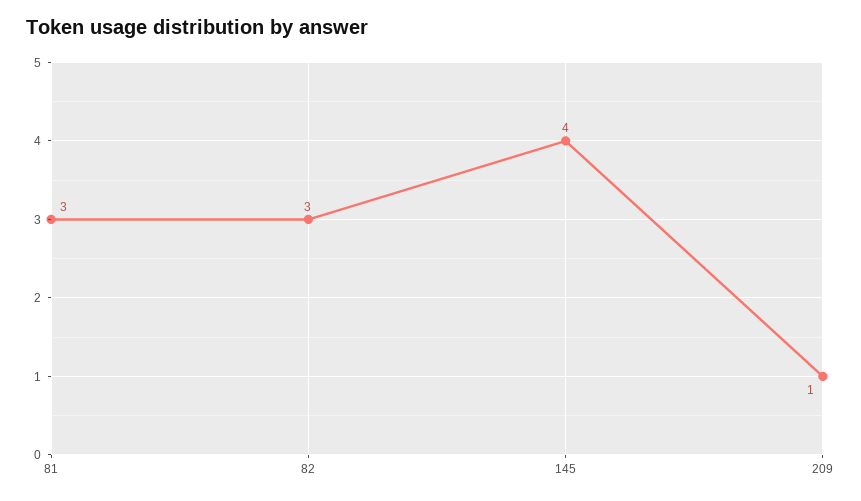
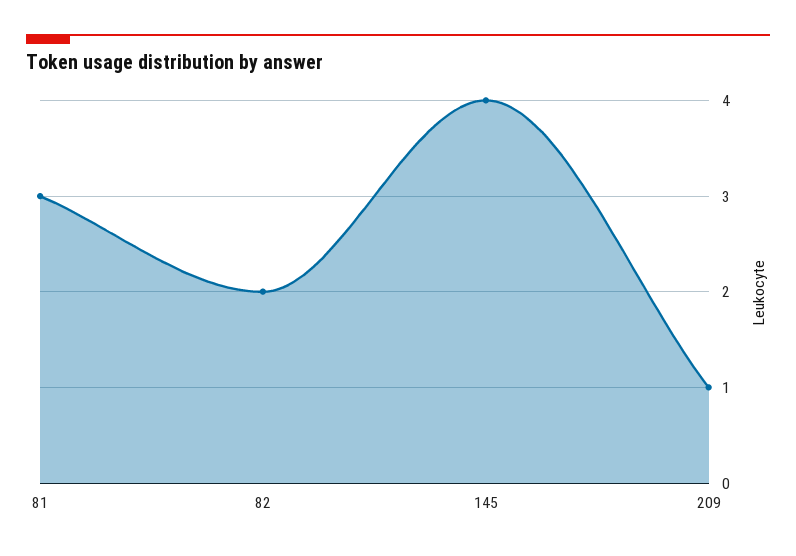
82: 3 -> 2

